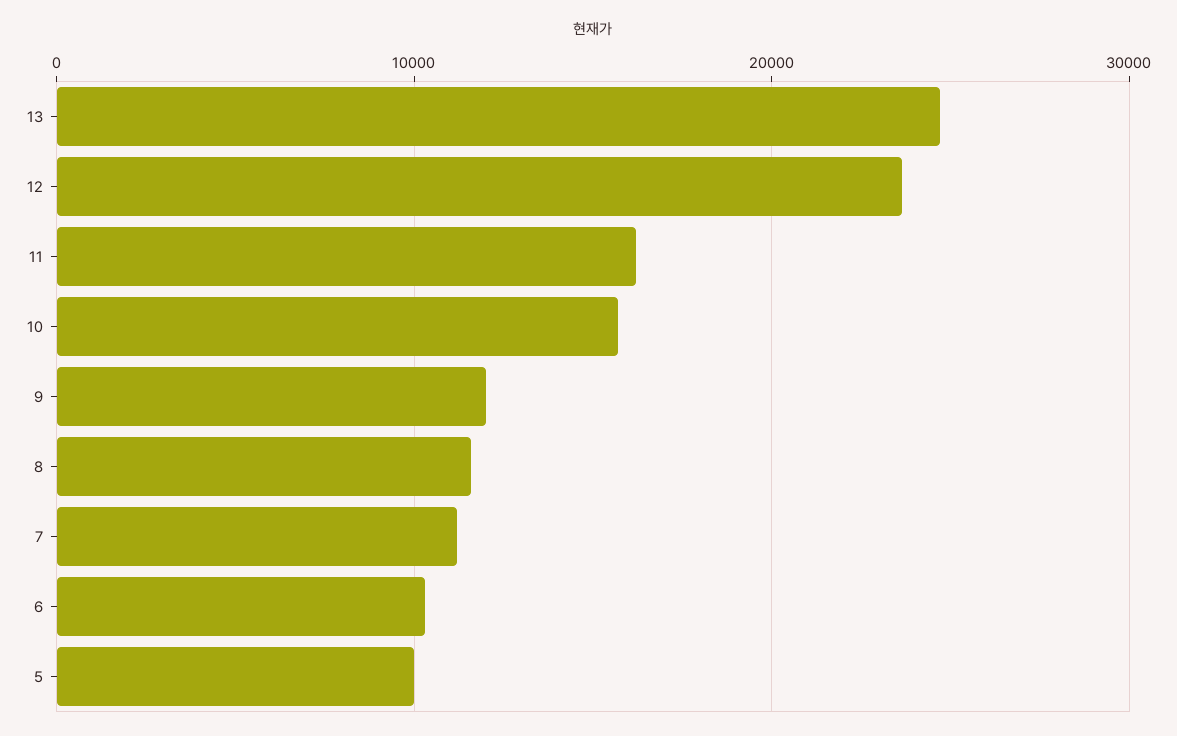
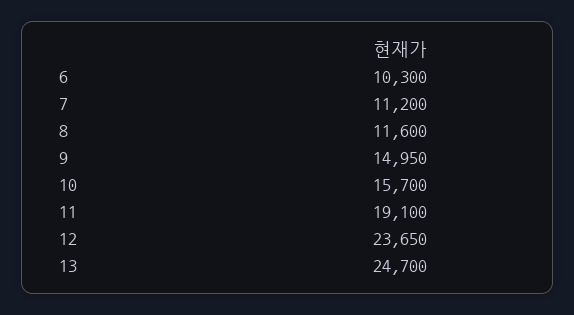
11: 16000 -> 19100
9: 12000 -> 14950
5: 10000 -> none

